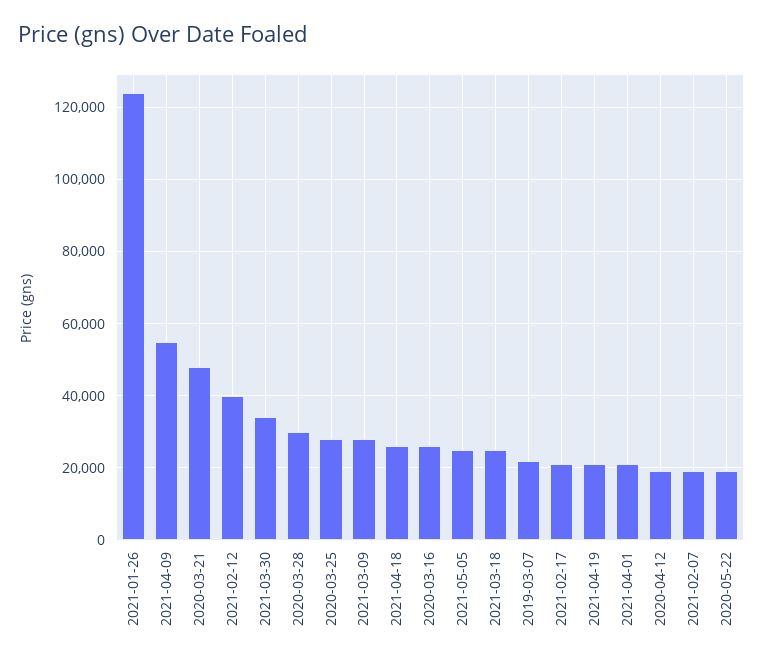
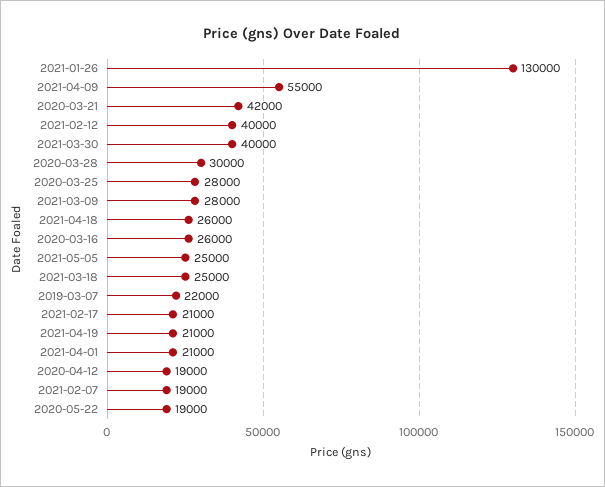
2021-01-26: 124000 -> 130000
2020-03-21: 48000 -> 42000
2021-03-30: 34000 -> 40000

